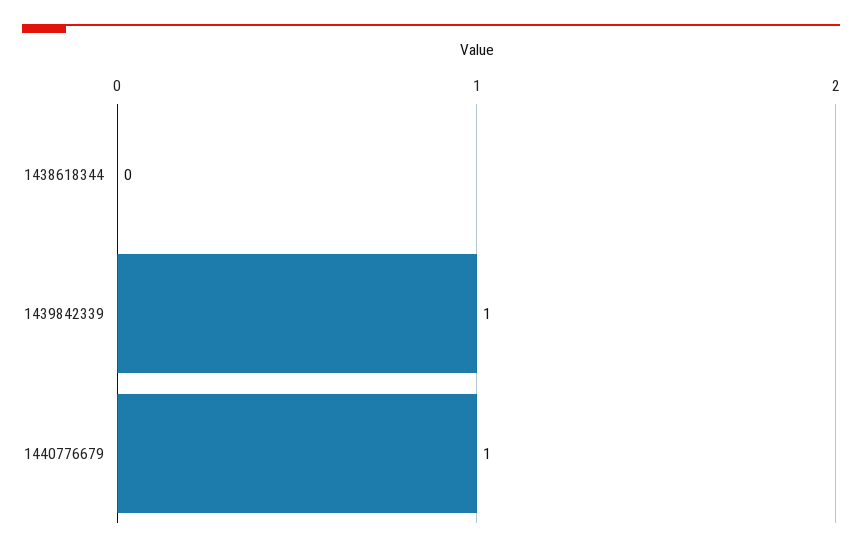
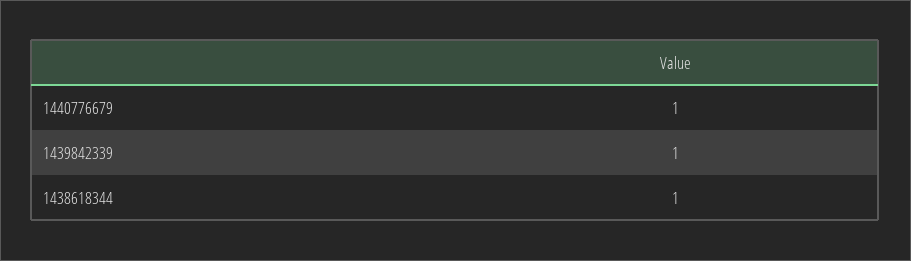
1438618344: 0 -> 1

